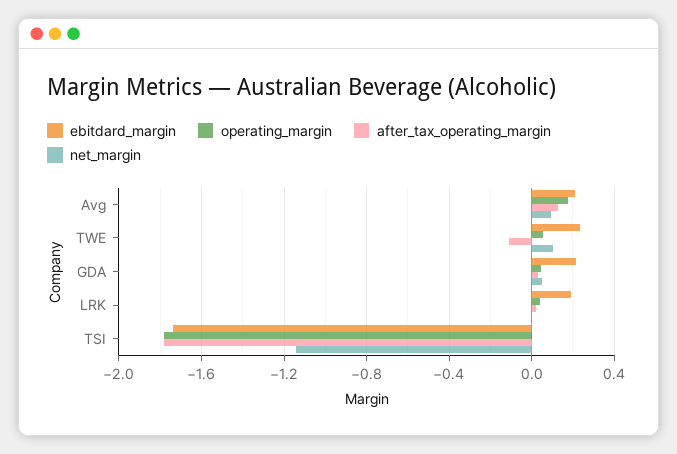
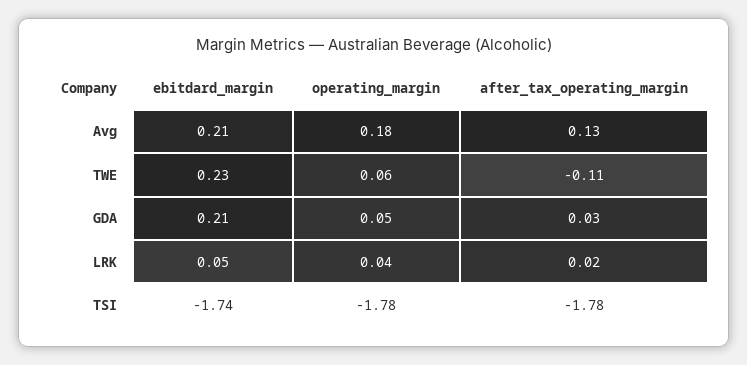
net_margin, Avg: 0.1 -> none
net_margin, TWE: 0.1 -> none
net_margin, GDA: 0.05 -> none
ebitdard_margin, LRK: 0.2 -> 0.05
net_margin, LRK: 0 -> none
net_margin, TSI: -1.15 -> none

